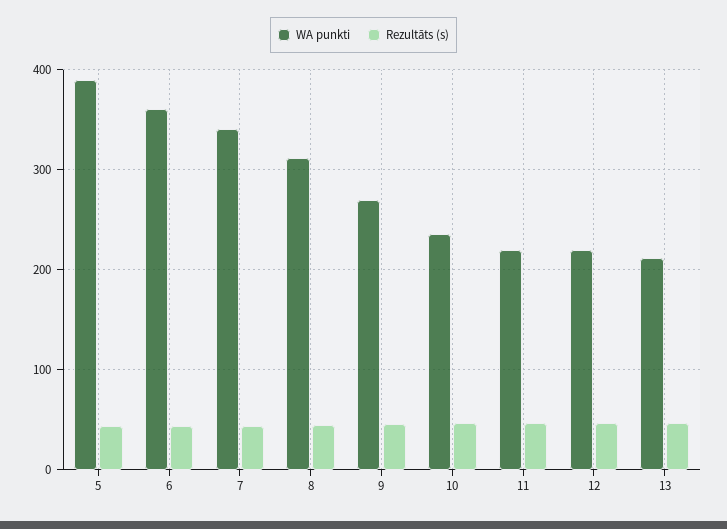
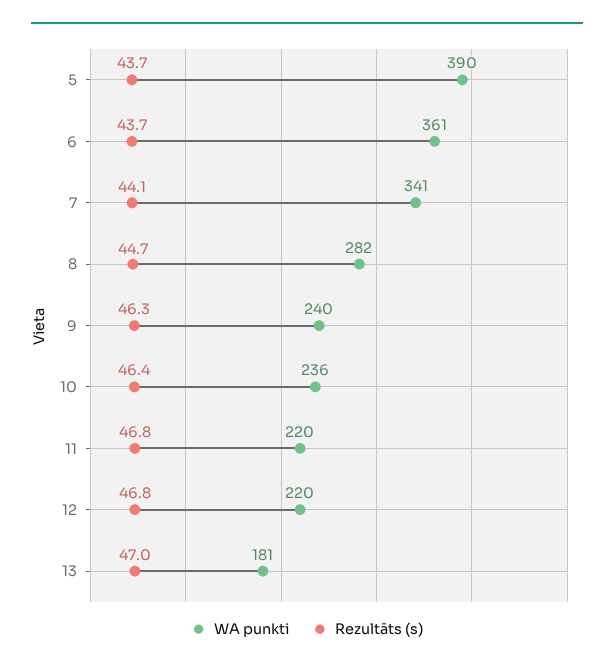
WA punkti, 8: 310 -> 282
WA punkti, 9: 270 -> 240
WA punkti, 13: 210 -> 181

